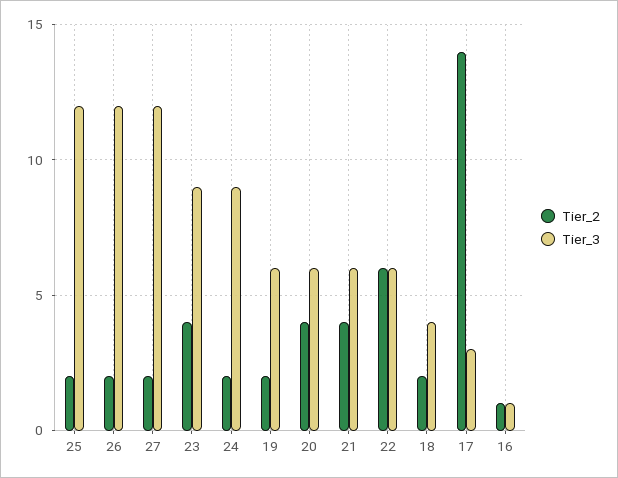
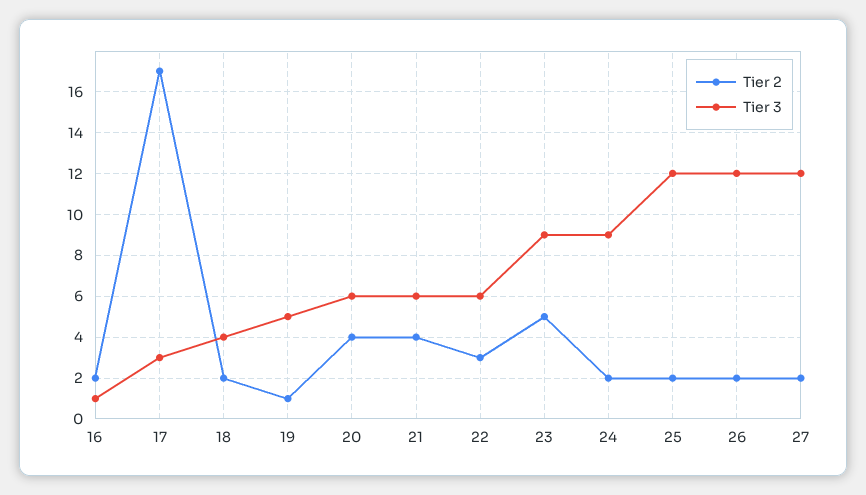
Tier_2, 23: 4 -> 5
Tier_2, 19: 2 -> 1
Tier_3, 19: 6 -> 5
Tier_2, 22: 6 -> 3
Tier_2, 17: 14 -> 17
Tier_2, 16: 1 -> 2

